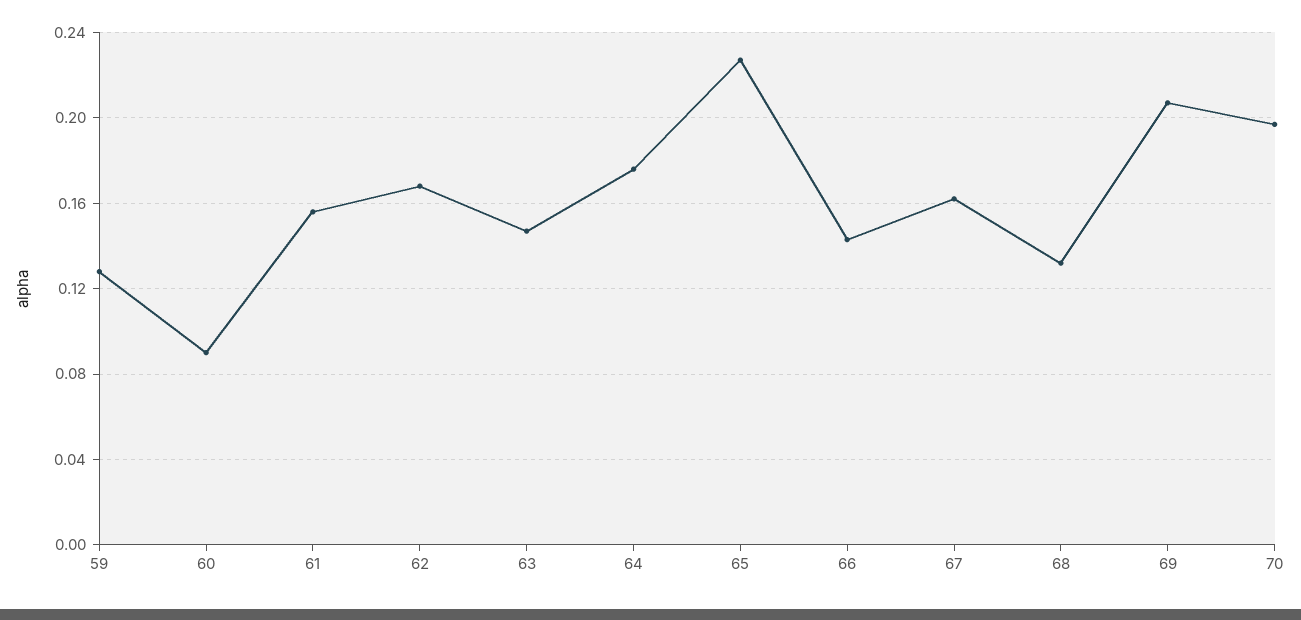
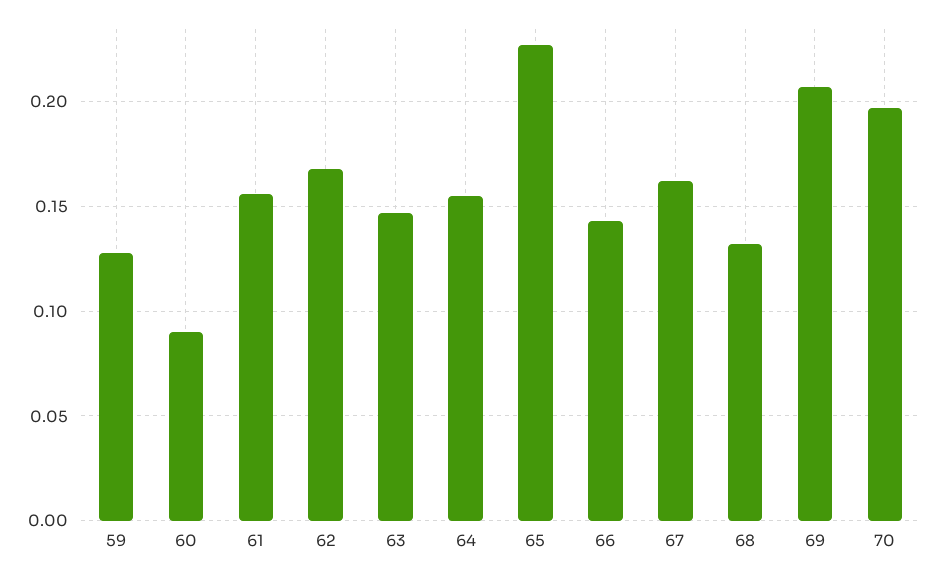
64: 0.175 -> 0.155

